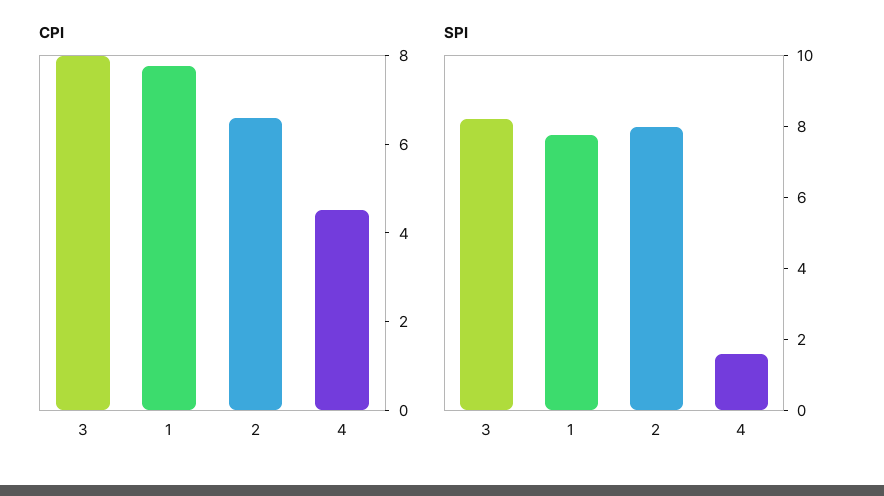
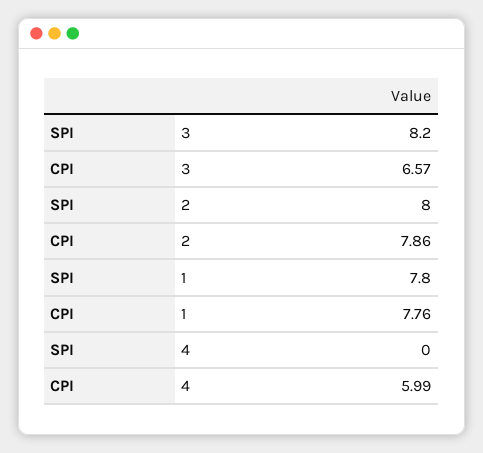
CPI, 3: 8 -> 6.57
CPI, 2: 6.5 -> 7.86
CPI, 4: 4.5 -> 5.99
SPI, 4: 1.5 -> 0

